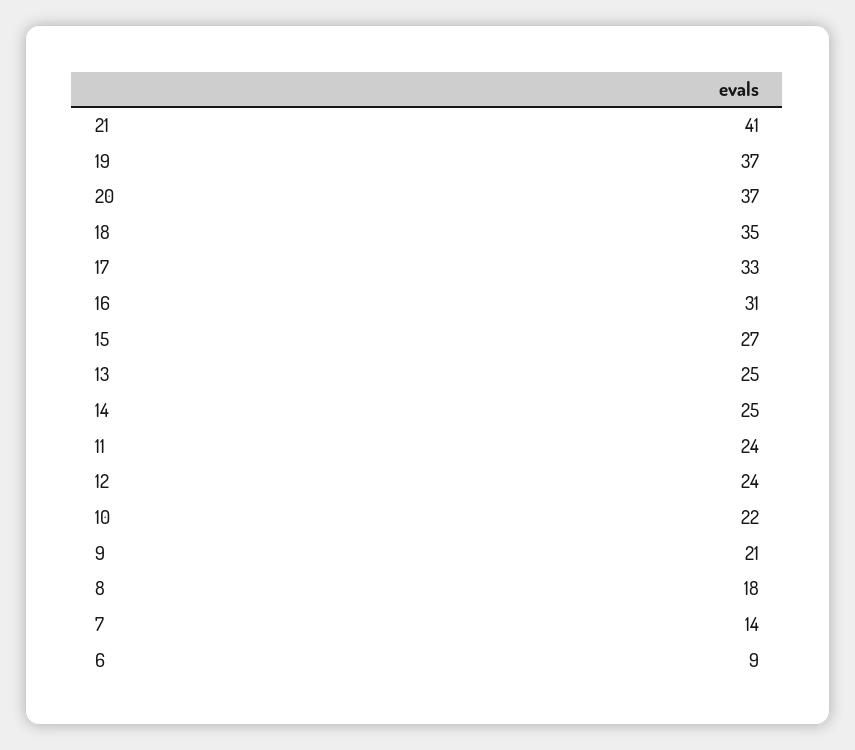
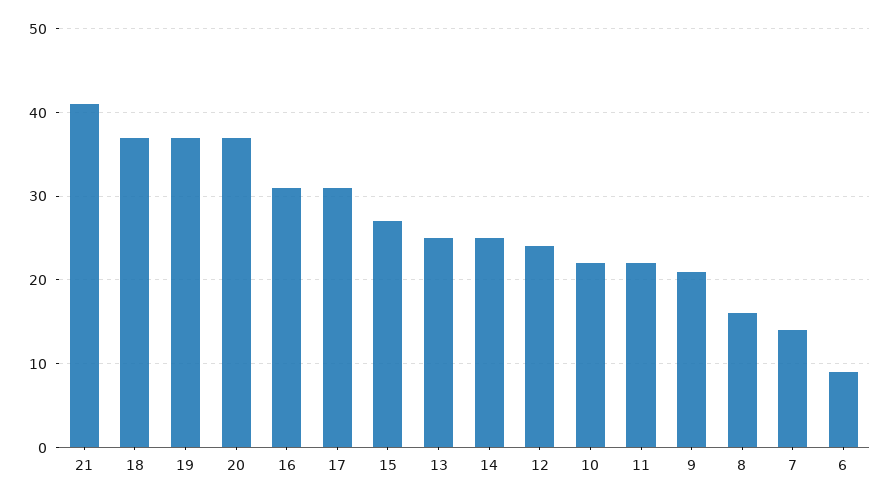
18: 35 -> 37
17: 33 -> 31
11: 24 -> 22
8: 18 -> 16

